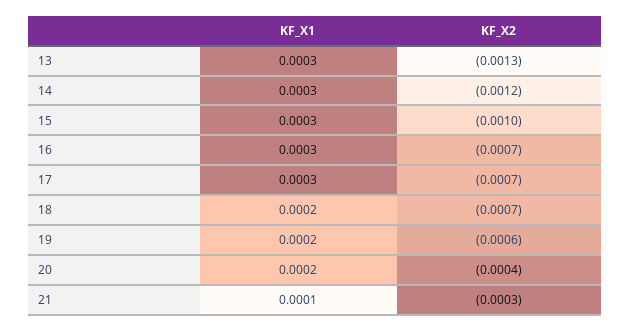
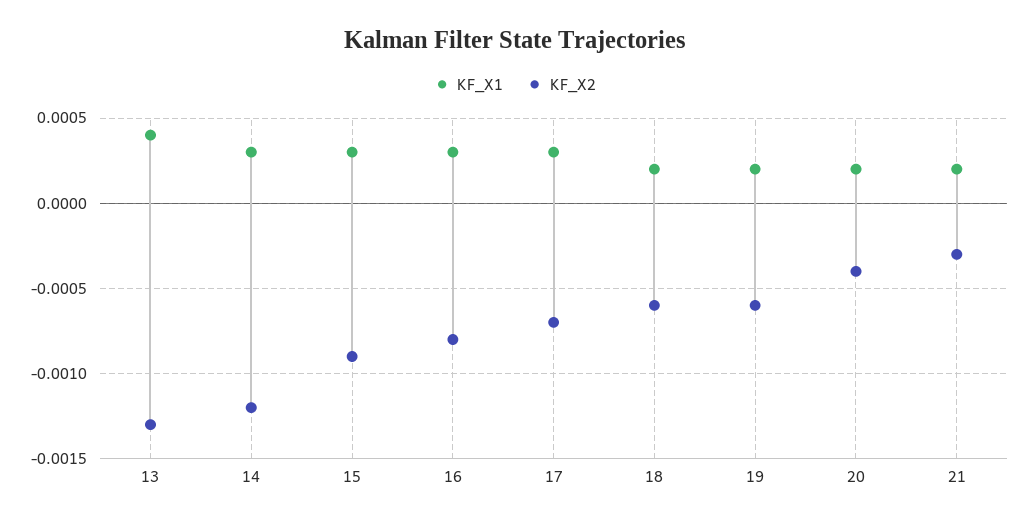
KF_X1, 13: 0.0003 -> 0.0004
KF_X2, 15: -0.001 -> -0.0009
KF_X2, 16: -0.0007 -> -0.0008
KF_X2, 18: -0.0007 -> -0.0006
KF_X1, 21: 0.0001 -> 0.0002

